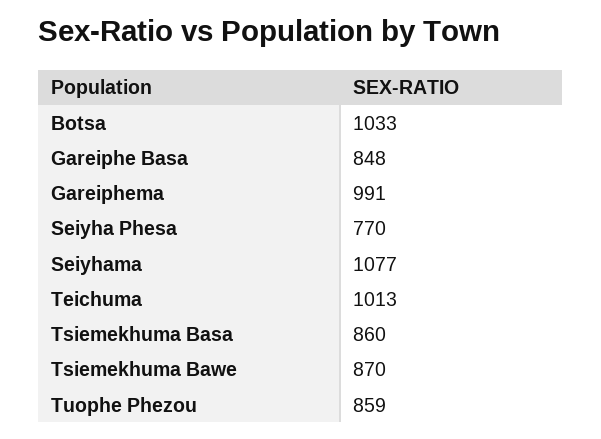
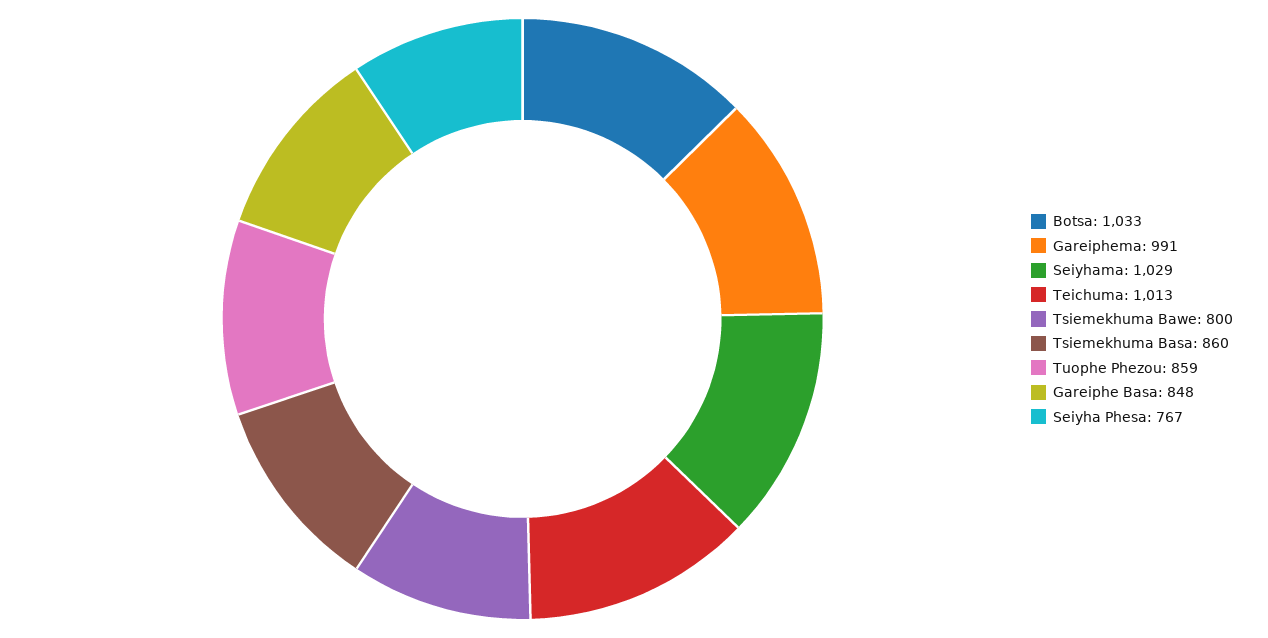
Seiyha Phesa: 770 -> 767
Seiyhama: 1077 -> 1029
Tsiemekhuma Bawe: 870 -> 800

